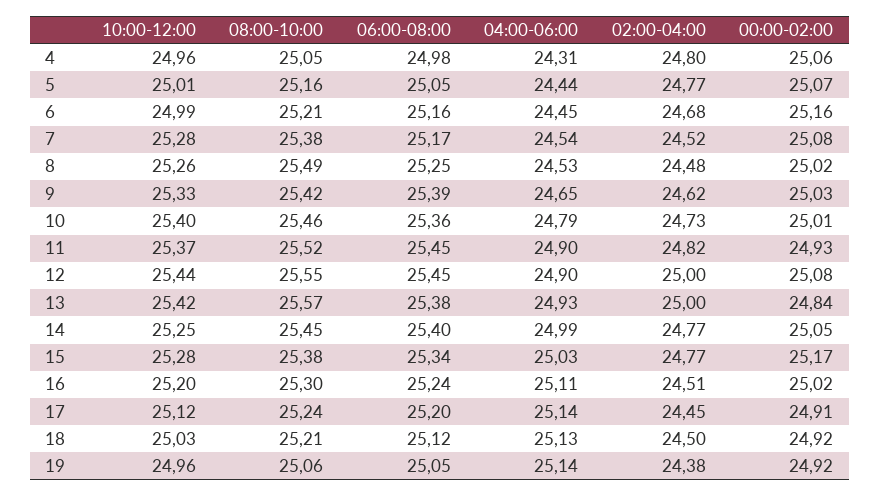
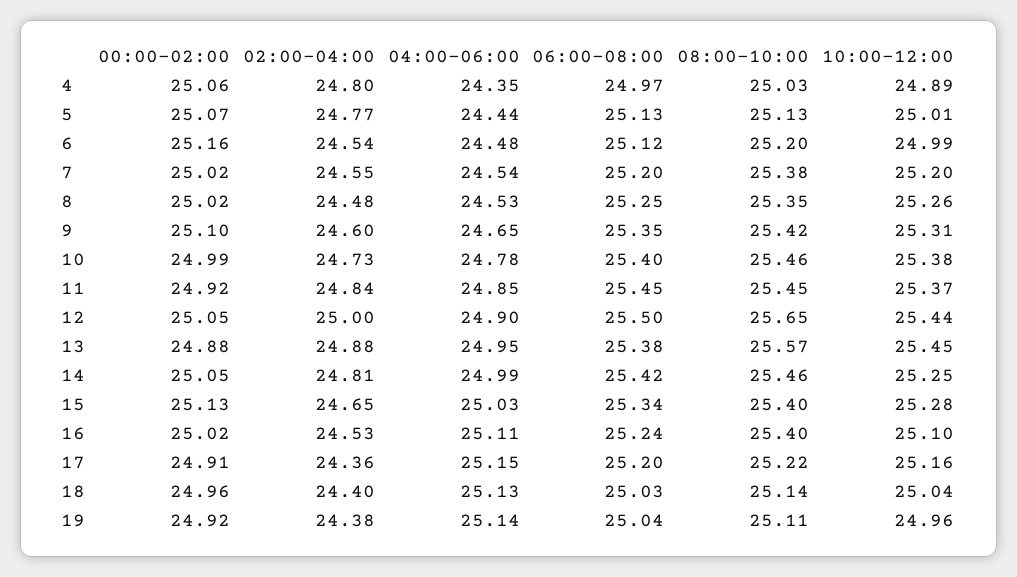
10:00-12:00, 4: 24.96 -> 24.89
08:00-10:00, 4: 25.05 -> 25.03
06:00-08:00, 4: 24.98 -> 24.97
04:00-06:00, 4: 24.31 -> 24.35
08:00-10:00, 5: 25.16 -> 25.13
06:00-08:00, 5: 25.05 -> 25.13
08:00-10:00, 6: 25.21 -> 25.2
06:00-08:00, 6: 25.16 -> 25.12
04:00-06:00, 6: 24.45 -> 24.48
02:00-04:00, 6: 24.68 -> 24.54
10:00-12:00, 7: 25.28 -> 25.2
06:00-08:00, 7: 25.17 -> 25.2
02:00-04:00, 7: 24.52 -> 24.55
00:00-02:00, 7: 25.08 -> 25.02
08:00-10:00, 8: 25.49 -> 25.35
10:00-12:00, 9: 25.33 -> 25.31
06:00-08:00, 9: 25.39 -> 25.35
02:00-04:00, 9: 24.62 -> 24.6
00:00-02:00, 9: 25.03 -> 25.1
10:00-12:00, 10: 25.4 -> 25.38
06:00-08:00, 10: 25.36 -> 25.4
04:00-06:00, 10: 24.79 -> 24.78
00:00-02:00, 10: 25.01 -> 24.99
08:00-10:00, 11: 25.52 -> 25.45
04:00-06:00, 11: 24.9 -> 24.85
02:00-04:00, 11: 24.82 -> 24.84
00:00-02:00, 11: 24.93 -> 24.92
08:00-10:00, 12: 25.55 -> 25.65
06:00-08:00, 12: 25.45 -> 25.5
00:00-02:00, 12: 25.08 -> 25.05
10:00-12:00, 13: 25.42 -> 25.45
04:00-06:00, 13: 24.93 -> 24.95
02:00-04:00, 13: 25 -> 24.88
00:00-02:00, 13: 24.84 -> 24.88
08:00-10:00, 14: 25.45 -> 25.46
06:00-08:00, 14: 25.4 -> 25.42
02:00-04:00, 14: 24.77 -> 24.81
08:00-10:00, 15: 25.38 -> 25.4
02:00-04:00, 15: 24.77 -> 24.65
00:00-02:00, 15: 25.17 -> 25.13
10:00-12:00, 16: 25.2 -> 25.1
08:00-10:00, 16: 25.3 -> 25.4
02:00-04:00, 16: 24.51 -> 24.53
10:00-12:00, 17: 25.12 -> 25.16
08:00-10:00, 17: 25.24 -> 25.22
04:00-06:00, 17: 25.14 -> 25.15
02:00-04:00, 17: 24.45 -> 24.36
10:00-12:00, 18: 25.03 -> 25.04
08:00-10:00, 18: 25.21 -> 25.14
06:00-08:00, 18: 25.12 -> 25.03
02:00-04:00, 18: 24.5 -> 24.4
00:00-02:00, 18: 24.92 -> 24.96
08:00-10:00, 19: 25.06 -> 25.11
06:00-08:00, 19: 25.05 -> 25.04

